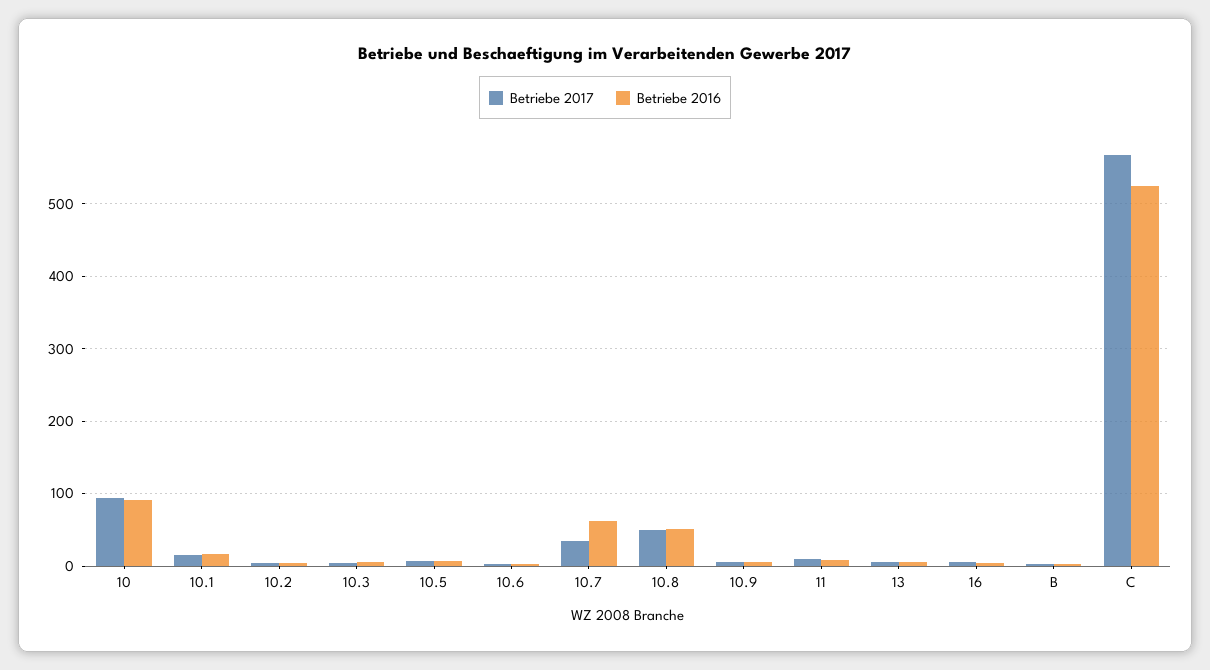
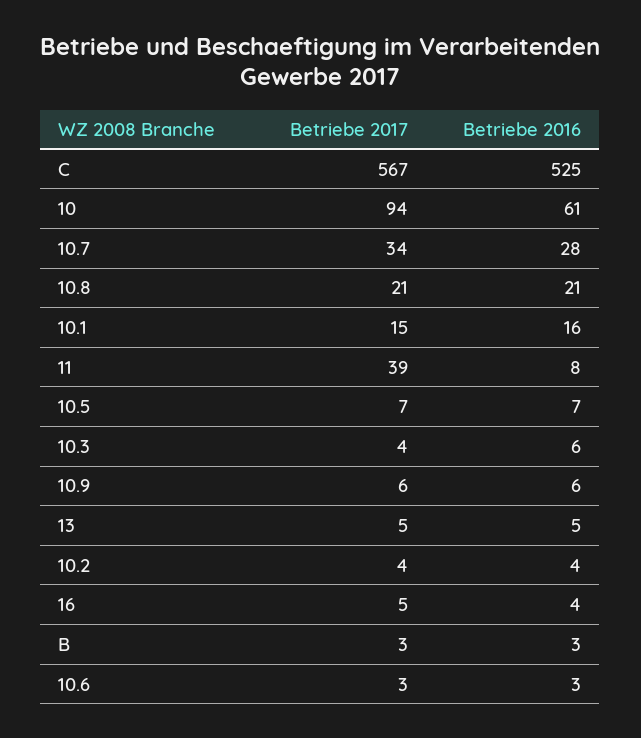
Betriebe 2016, 10: 90 -> 61
Betriebe 2016, 10.7: 60 -> 28
Betriebe 2017, 10.8: 50 -> 21
Betriebe 2016, 10.8: 50 -> 21
Betriebe 2017, 11: 10 -> 39

